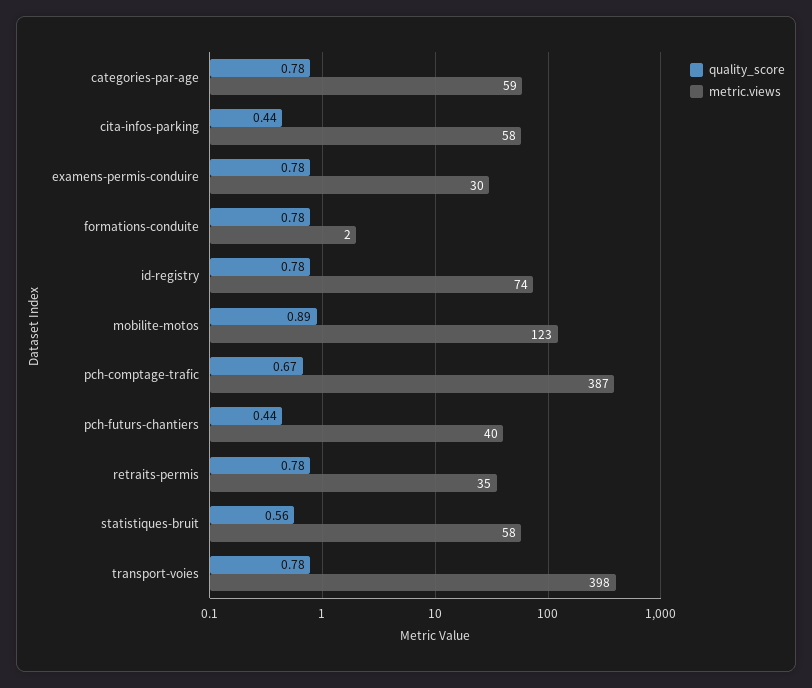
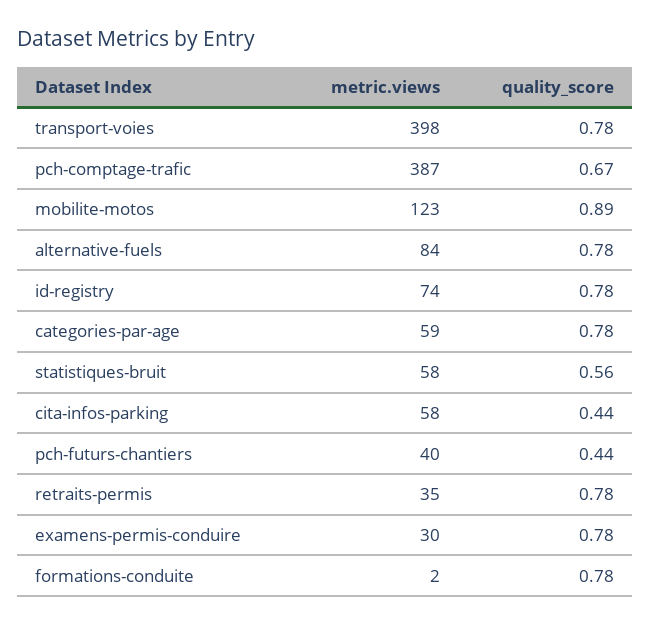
metric.views, alternative-fuels: none -> 84
quality_score, alternative-fuels: none -> 0.78

